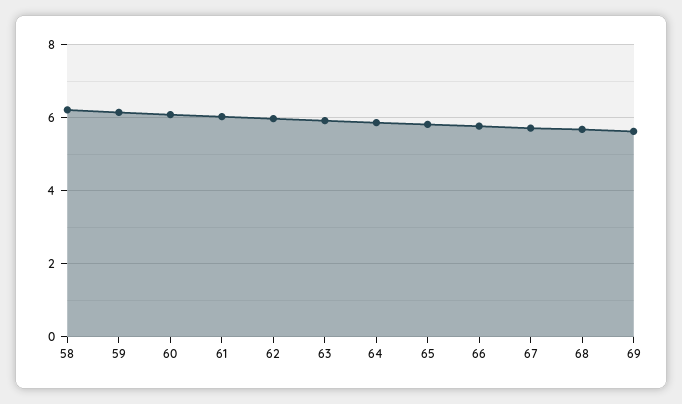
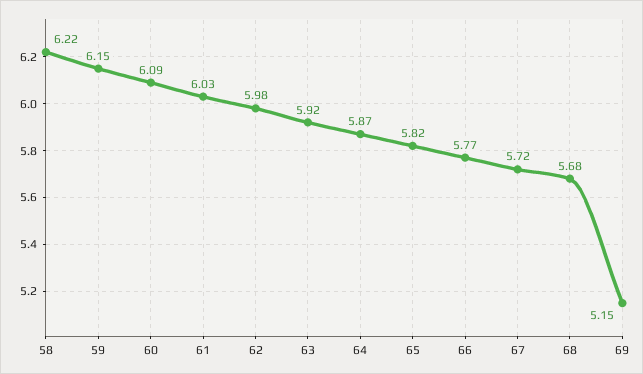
69: 5.6 -> 5.15

